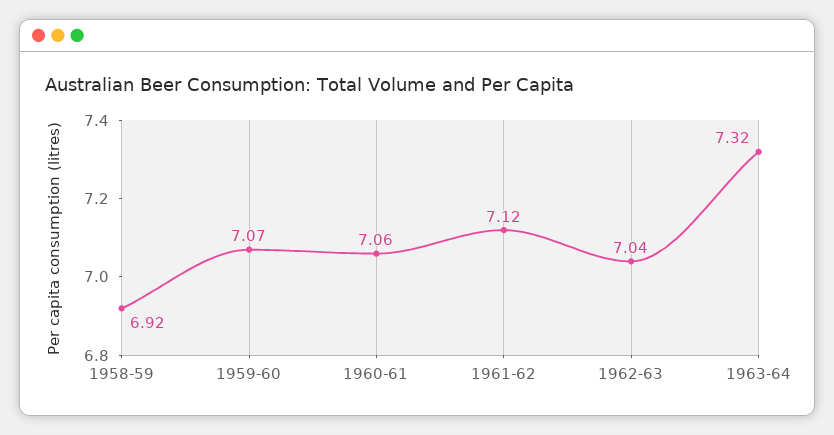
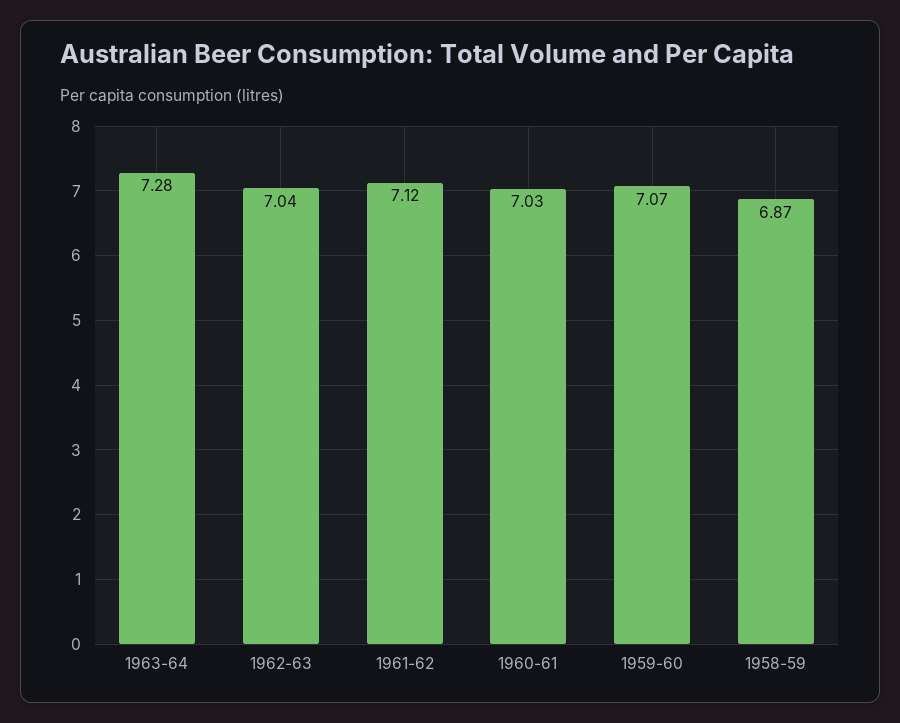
1958-59: 6.92 -> 6.87
1960-61: 7.06 -> 7.03
1963-64: 7.32 -> 7.28

